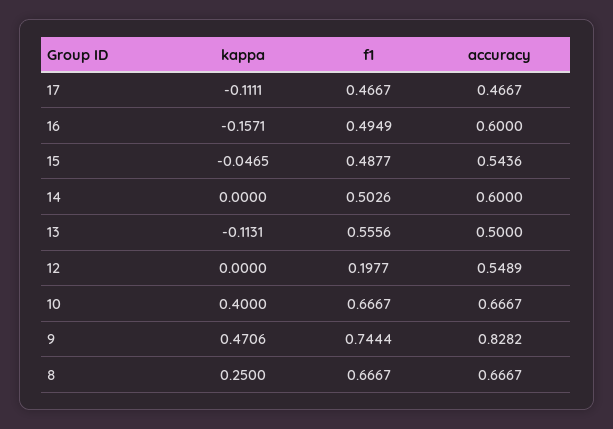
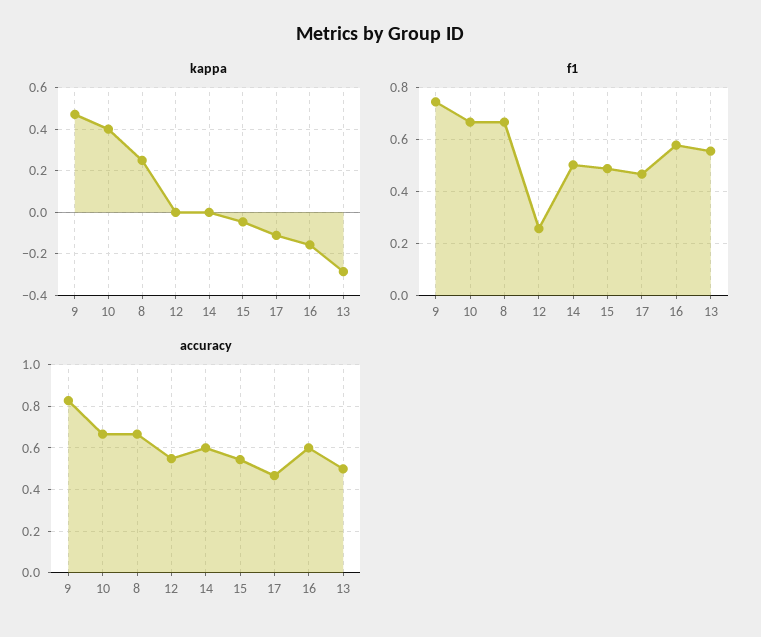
f1, 16: 0.4949 -> 0.575
kappa, 13: -0.1131 -> -0.3
f1, 12: 0.1977 -> 0.25

